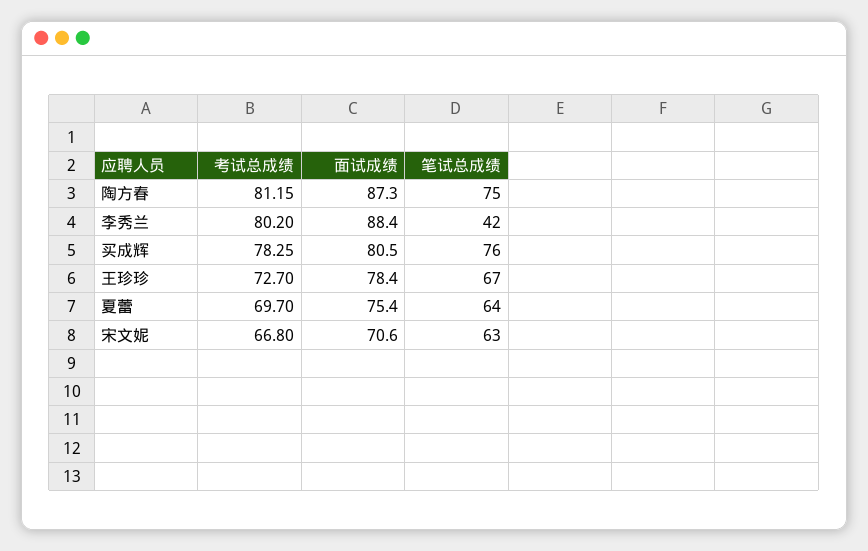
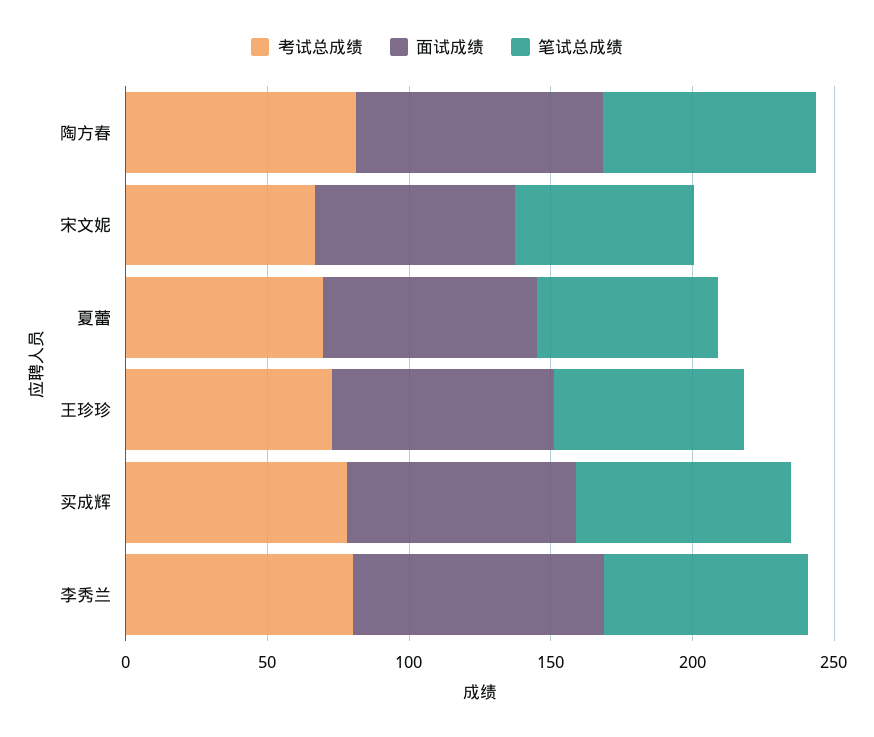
笔试总成绩, 李秀兰: 42 -> 70

